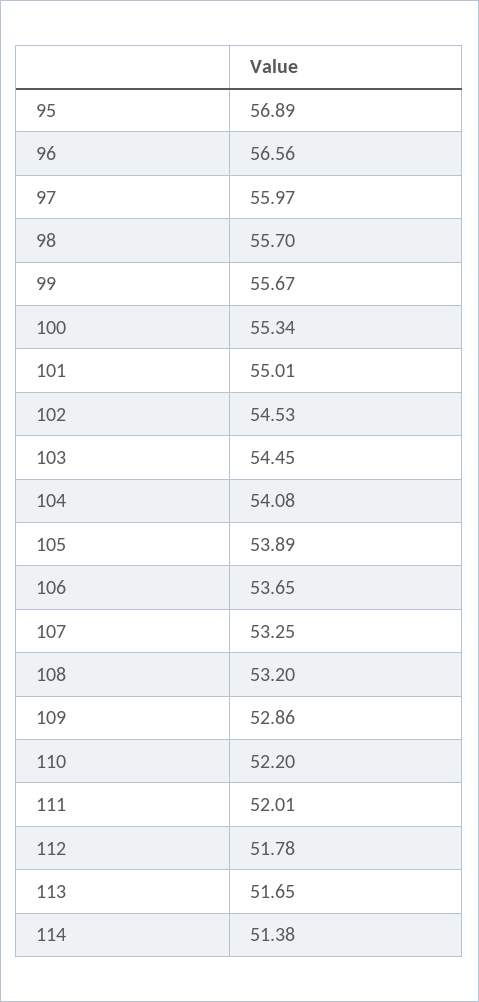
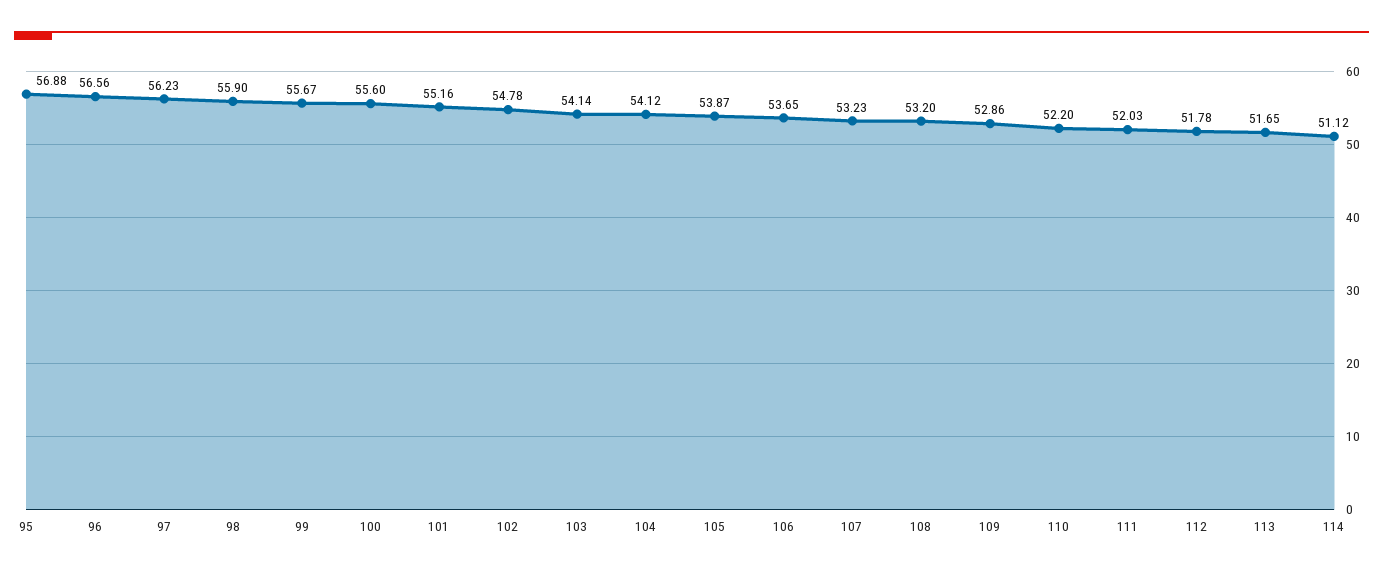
95: 56.89 -> 56.88
97: 55.97 -> 56.23
98: 55.7 -> 55.9
100: 55.34 -> 55.6
101: 55.01 -> 55.16
102: 54.53 -> 54.78
103: 54.45 -> 54.14
104: 54.08 -> 54.12
105: 53.89 -> 53.87
107: 53.25 -> 53.23
111: 52.01 -> 52.03
114: 51.38 -> 51.12

